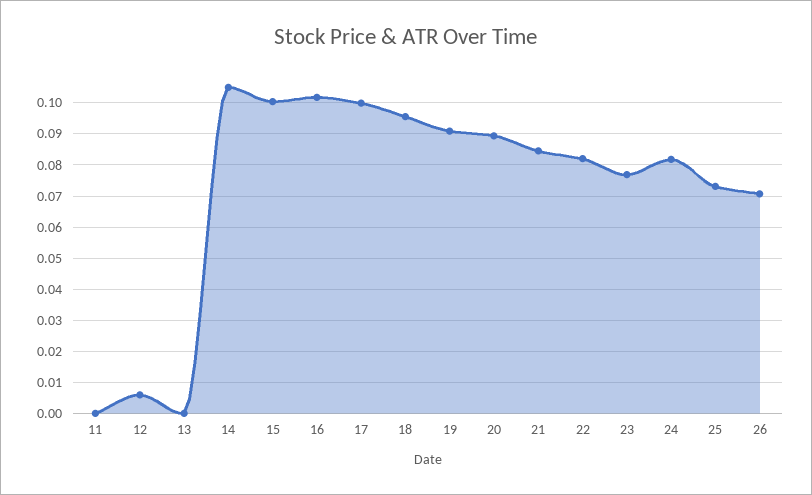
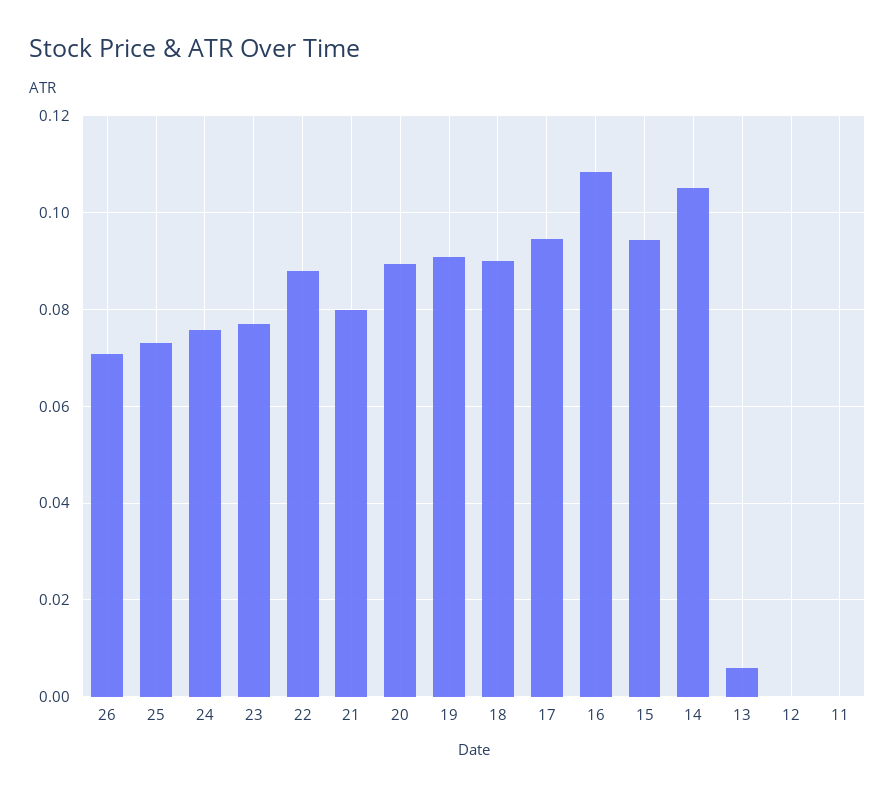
12: 0.006 -> 0
13: 0 -> 0.006
15: 0.1 -> 0.094
16: 0.102 -> 0.108
17: 0.1 -> 0.094
18: 0.096 -> 0.09
21: 0.084 -> 0.08
22: 0.082 -> 0.088
24: 0.082 -> 0.076

